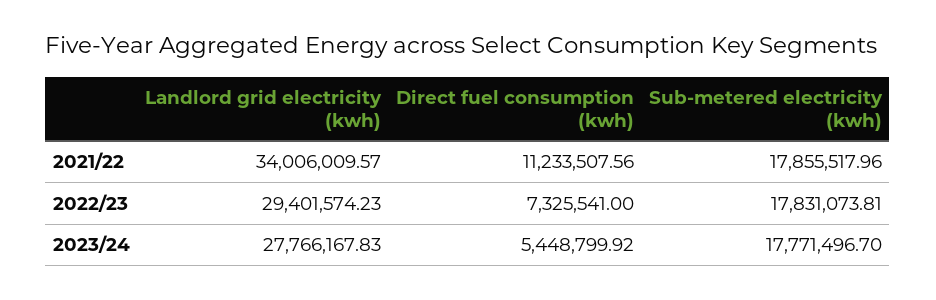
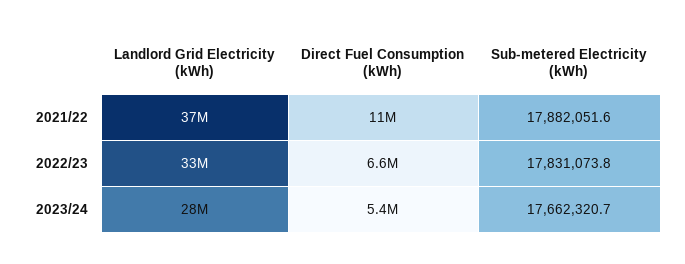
Landlord grid electricity (kwh), 2021/22: 34006009.57 -> 37000000
Sub-metered electricity (kwh), 2021/22: 17855517.96 -> 17882051.6
Landlord grid electricity (kwh), 2022/23: 29401574.23 -> 33000000
Direct fuel consumption (kwh), 2022/23: 7325541 -> 6600000
Sub-metered electricity (kwh), 2023/24: 17771496.7 -> 17662320.7

